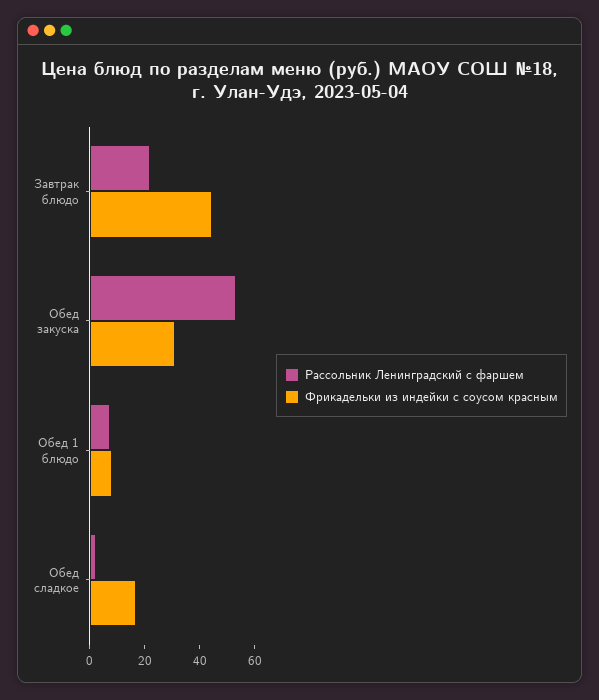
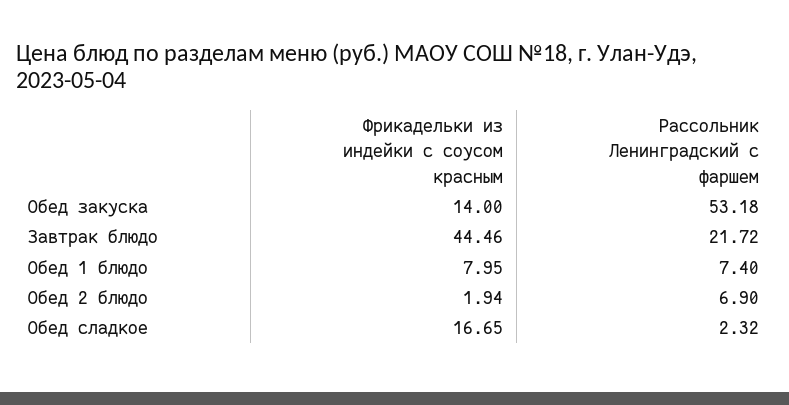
Фрикадельки из индейки с соусом красным, Обед закуска: 30 -> 14
Фрикадельки из индейки с соусом красным, Обед 2 блюдо: none -> 1.94
Рассольник Ленинградский с фаршем, Обед 2 блюдо: none -> 6.9

